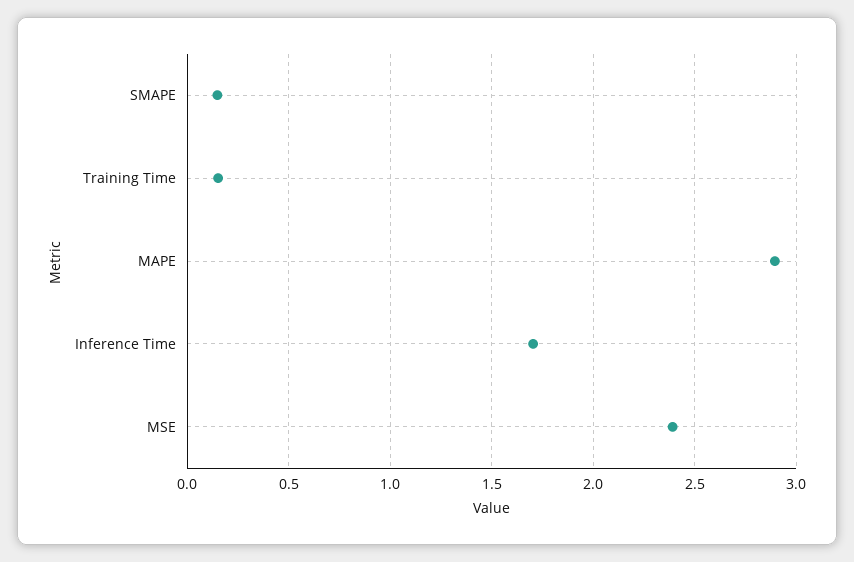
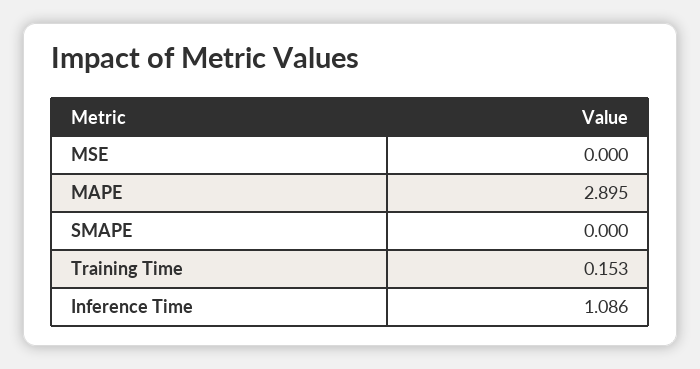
SMAPE: 0.15 -> 0
Inference Time: 1.7 -> 1.086
MSE: 2.4 -> 0

